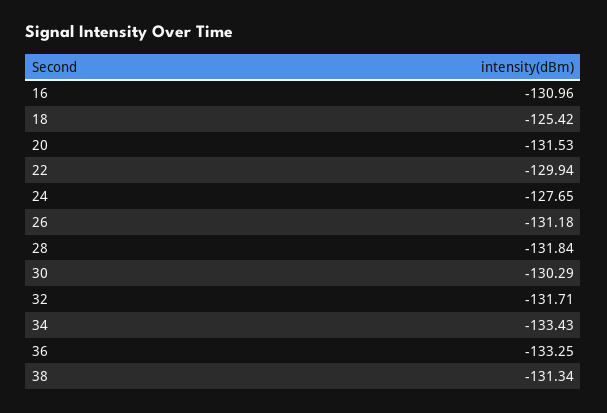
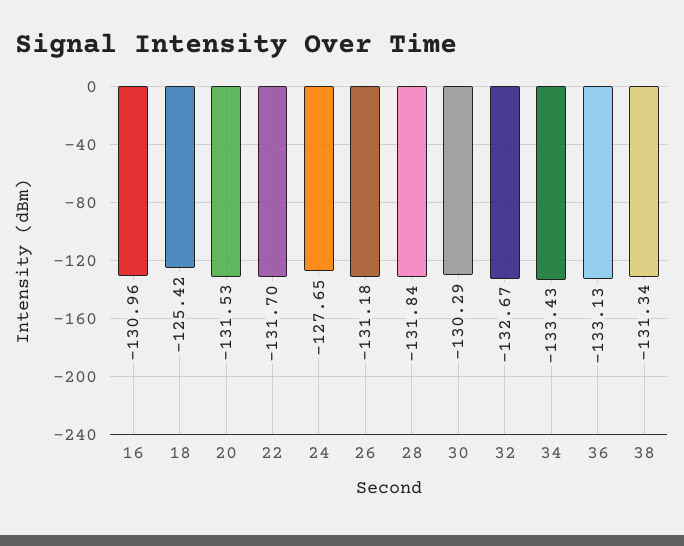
22: -129.94 -> -131.7
32: -131.71 -> -132.67
36: -133.25 -> -133.13

